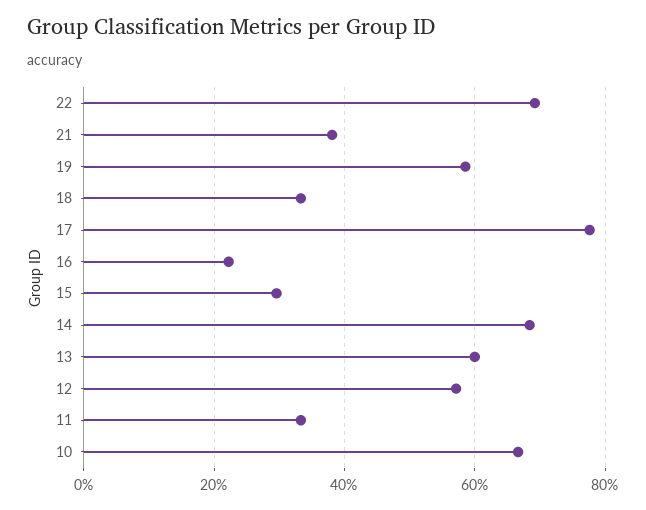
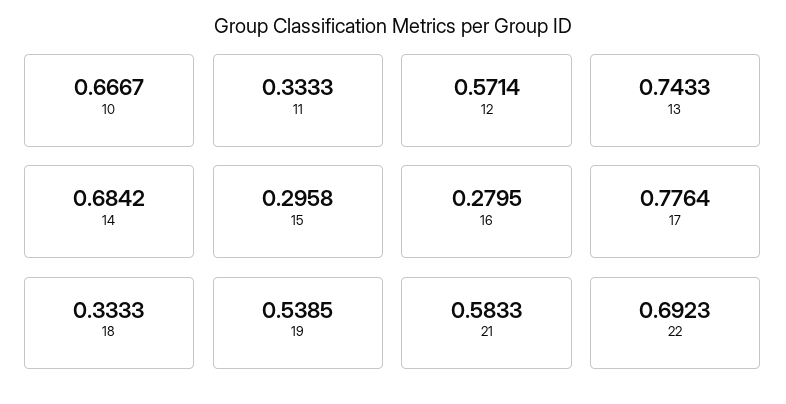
21: 0.38 -> 0.5833
19: 0.58 -> 0.5385
16: 0.22 -> 0.2795
13: 0.6 -> 0.7433

